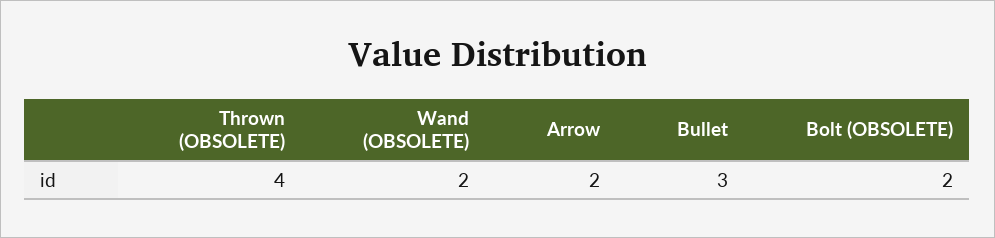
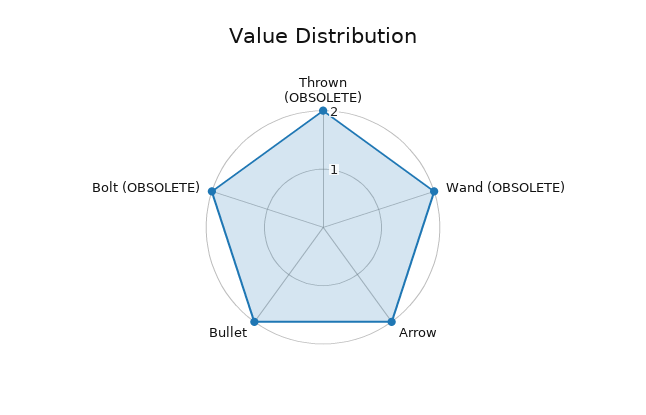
Thrown (OBSOLETE): 4 -> 2
Bullet: 3 -> 2

